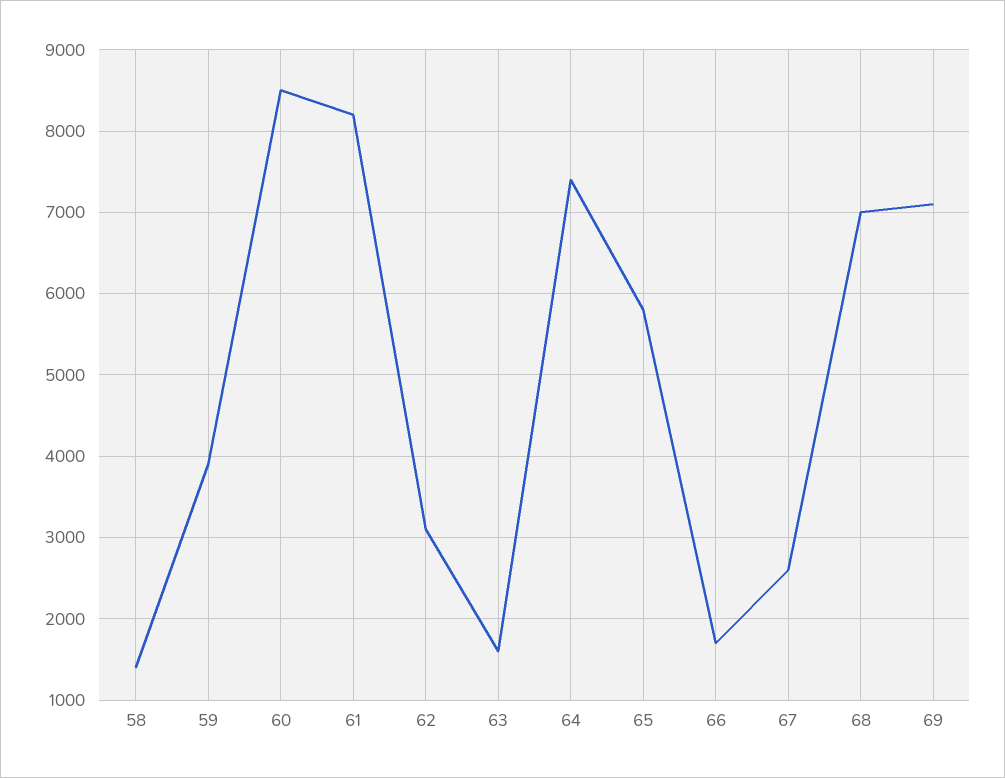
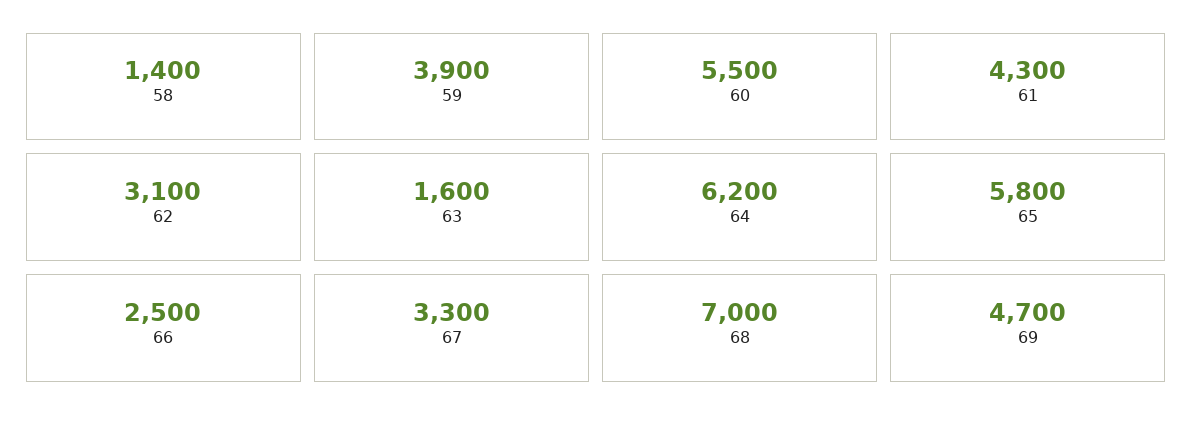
60: 8500 -> 5500
61: 8200 -> 4300
64: 7400 -> 6200
66: 1700 -> 2500
67: 2600 -> 3300
69: 7100 -> 4700

